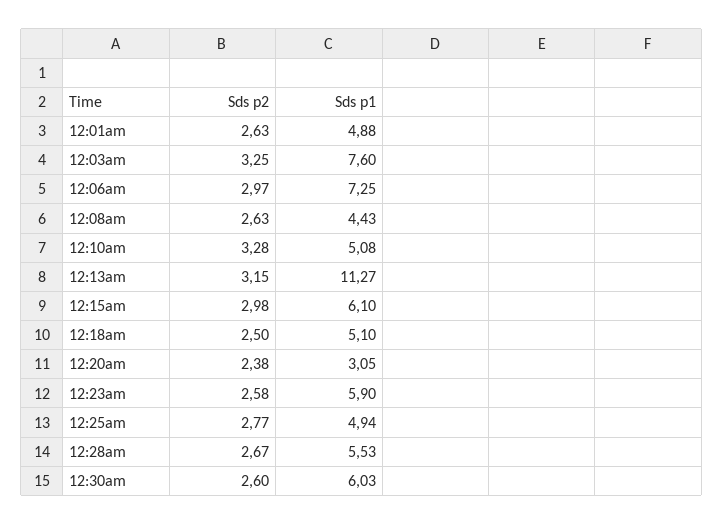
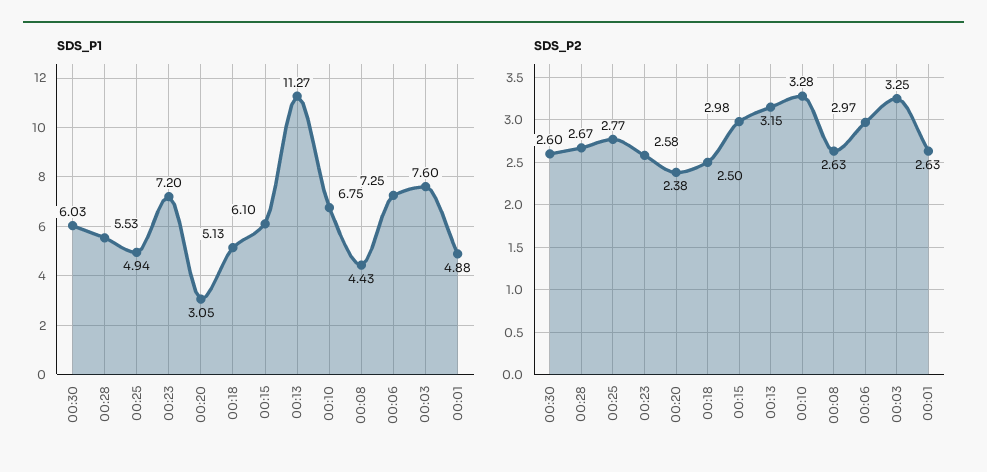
Sds p1, 12:10am: 5.08 -> 6.75
Sds p1, 12:18am: 5.1 -> 5.13
Sds p1, 12:23am: 5.9 -> 7.2

